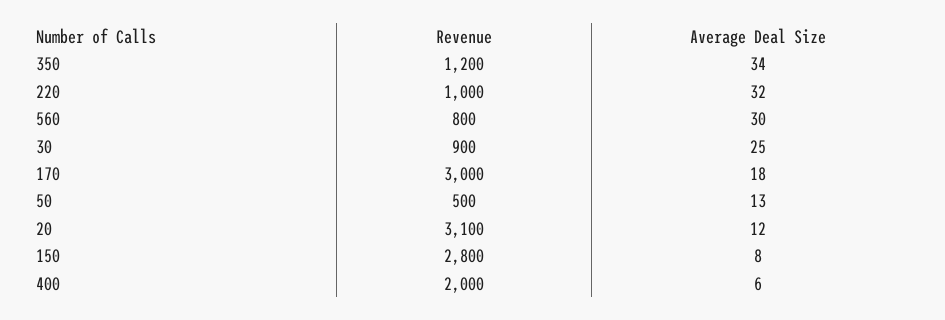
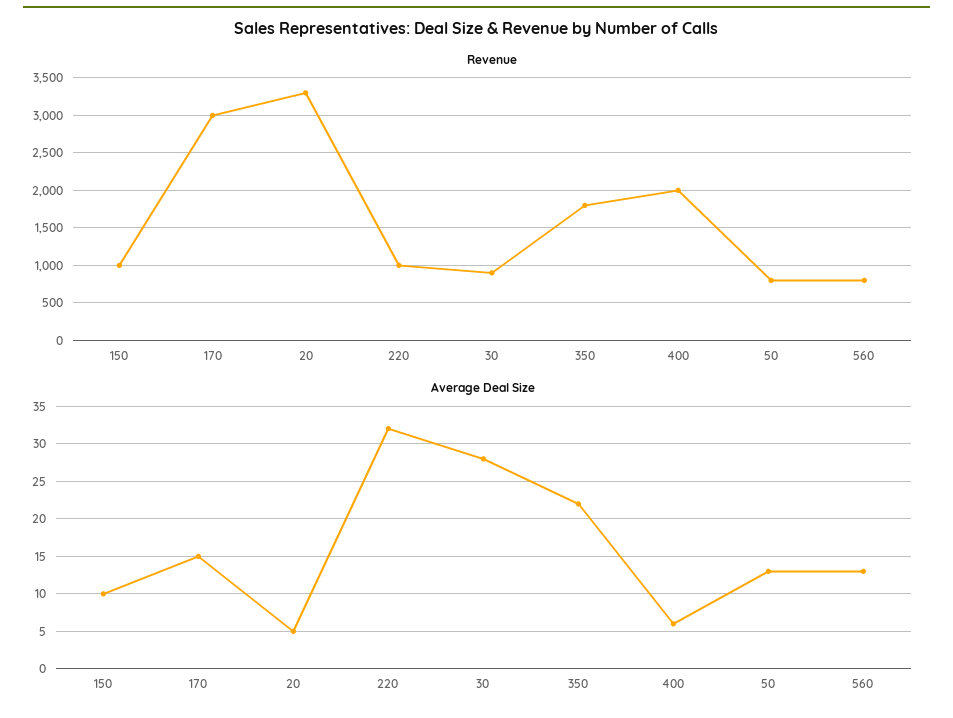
Revenue, 350: 1200 -> 1800
Average Deal Size, 350: 34 -> 22
Average Deal Size, 560: 30 -> 13
Average Deal Size, 30: 25 -> 28
Average Deal Size, 170: 18 -> 15
Revenue, 50: 500 -> 800
Revenue, 20: 3100 -> 3300
Average Deal Size, 20: 12 -> 5
Revenue, 150: 2800 -> 1000
Average Deal Size, 150: 8 -> 10

